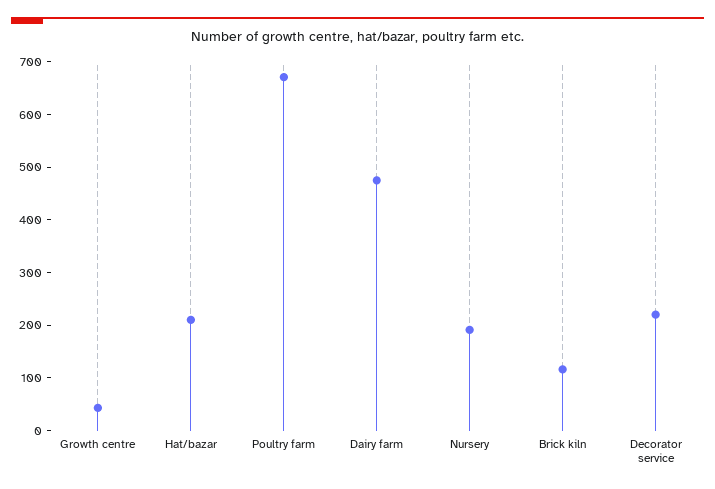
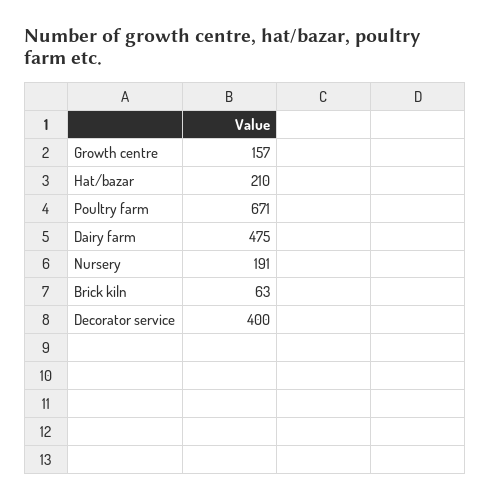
Growth centre: 40 -> 157
Brick kiln: 120 -> 63
Decorator service: 220 -> 400

